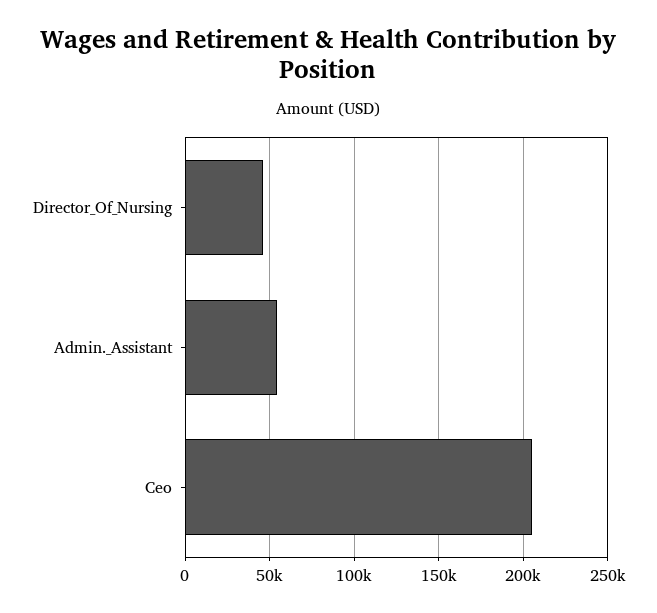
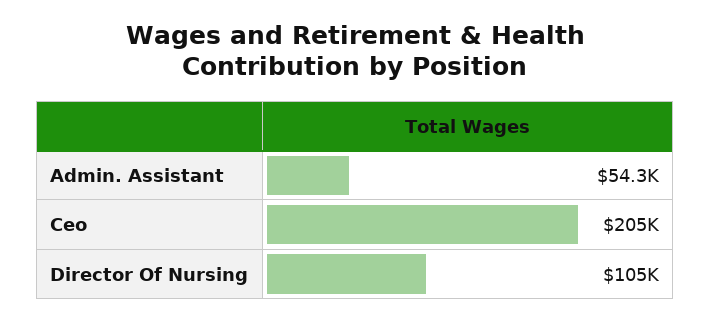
Director_Of_Nursing: 45000 -> 105000

